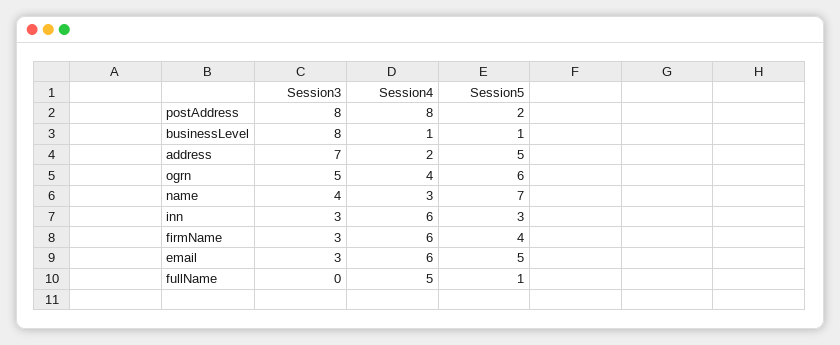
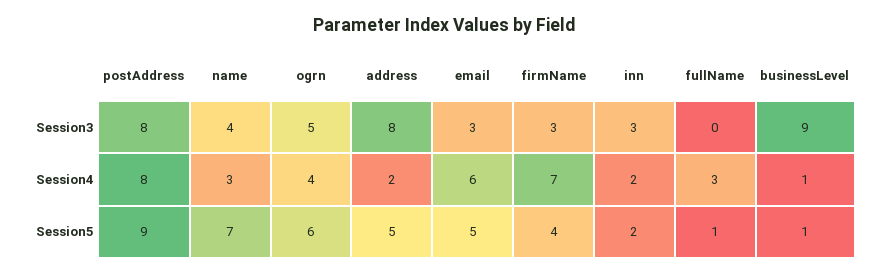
Session5, postAddress: 2 -> 9
Session3, businessLevel: 8 -> 9
Session3, address: 7 -> 8
Session4, inn: 6 -> 2
Session5, inn: 3 -> 2
Session4, firmName: 6 -> 7
Session4, fullName: 5 -> 3

